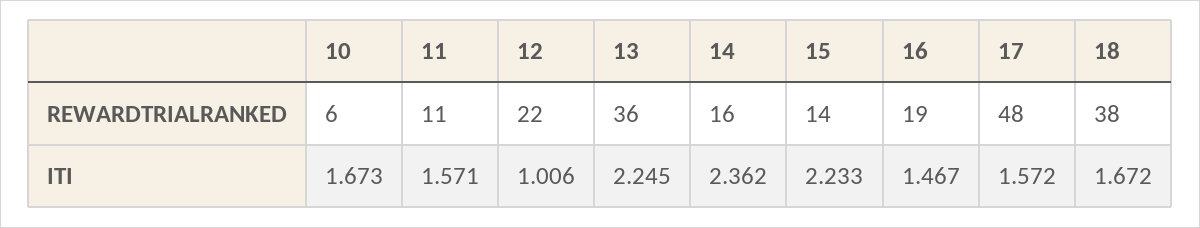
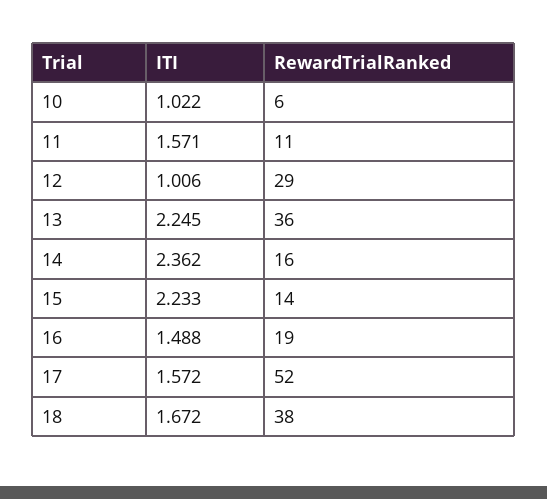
12, REWARDTRIALRANKED: 22 -> 29
17, REWARDTRIALRANKED: 48 -> 52
10, ITI: 1.673 -> 1.022
16, ITI: 1.467 -> 1.488

